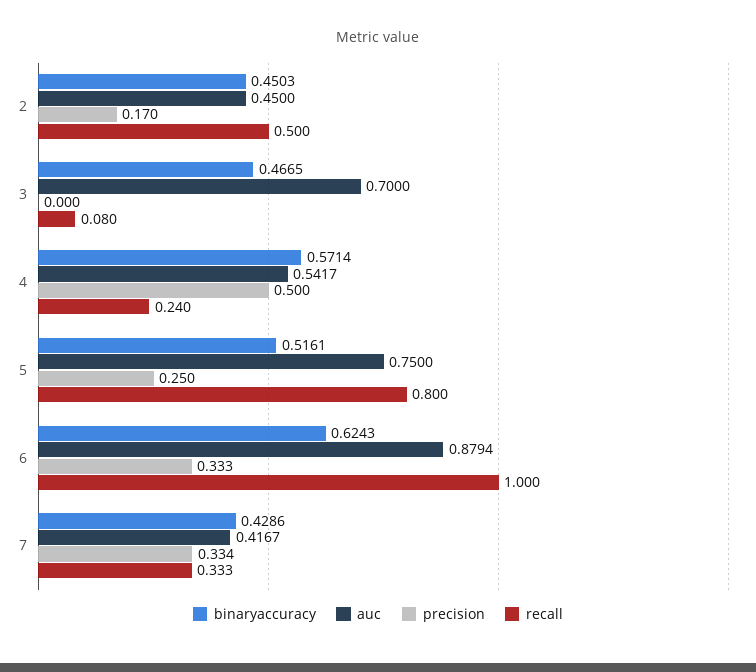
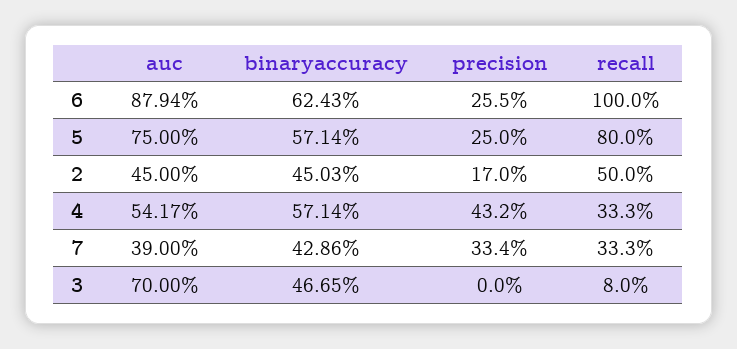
precision, 4: 0.5 -> 0.432
recall, 4: 0.24 -> 0.333
binaryaccuracy, 5: 0.5161 -> 0.5714
precision, 6: 0.333 -> 0.255
auc, 7: 0.4167 -> 0.39

